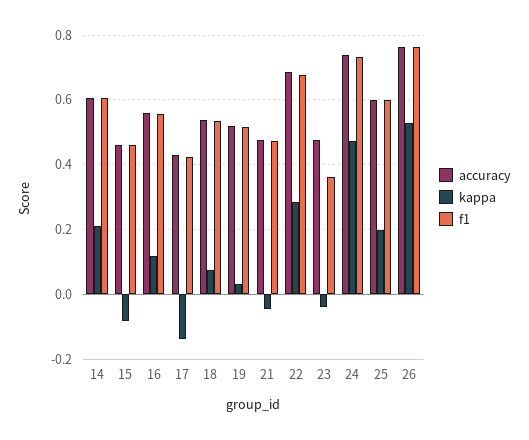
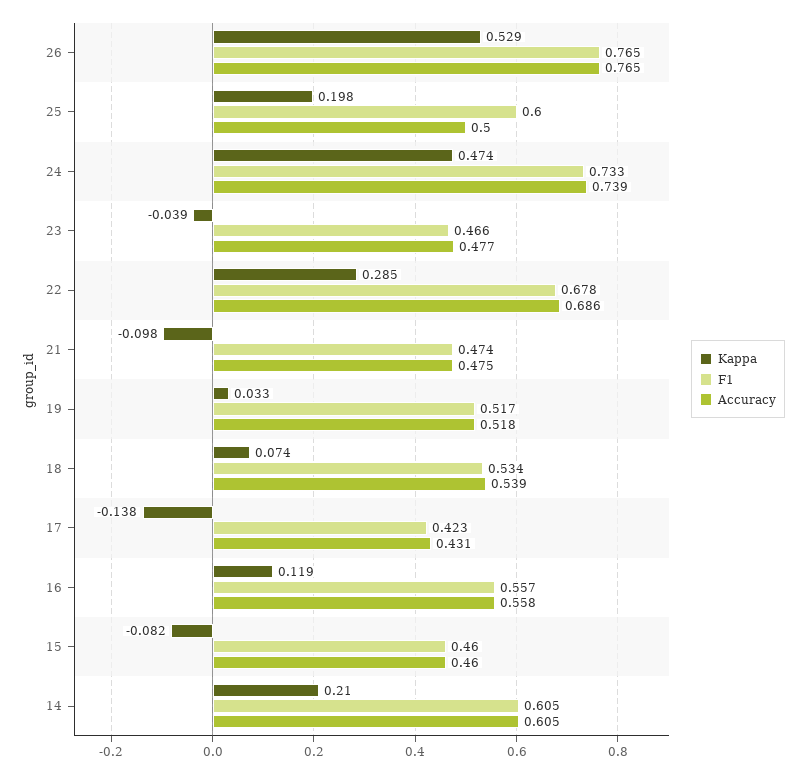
kappa, 21: -0.04 -> -0.098
f1, 23: 0.36 -> 0.466
accuracy, 25: 0.6 -> 0.5

